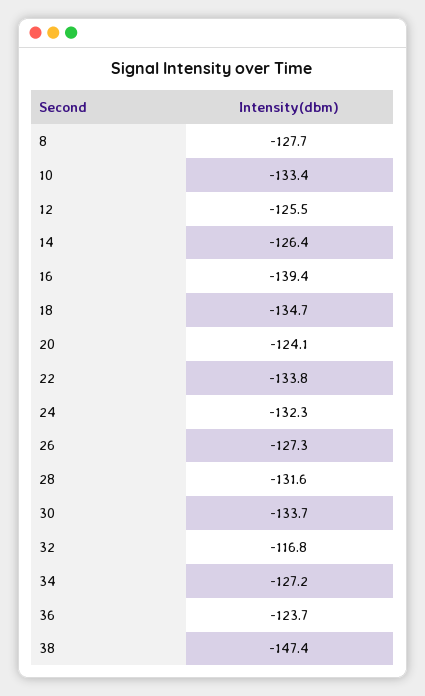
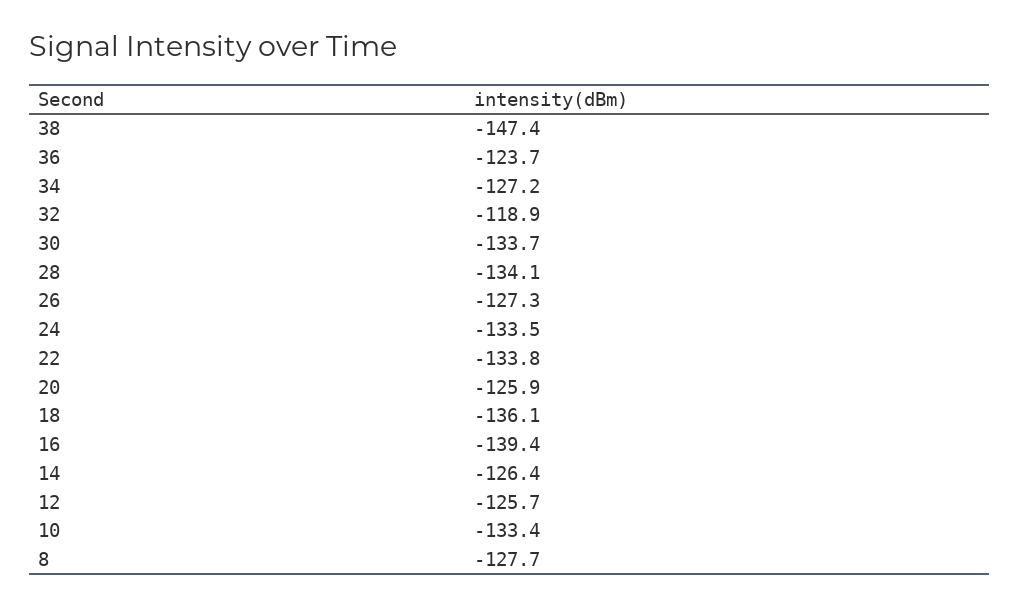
12: -125.5 -> -125.7
18: -134.7 -> -136.1
20: -124.1 -> -125.9
24: -132.3 -> -133.5
28: -131.6 -> -134.1
32: -116.8 -> -118.9

